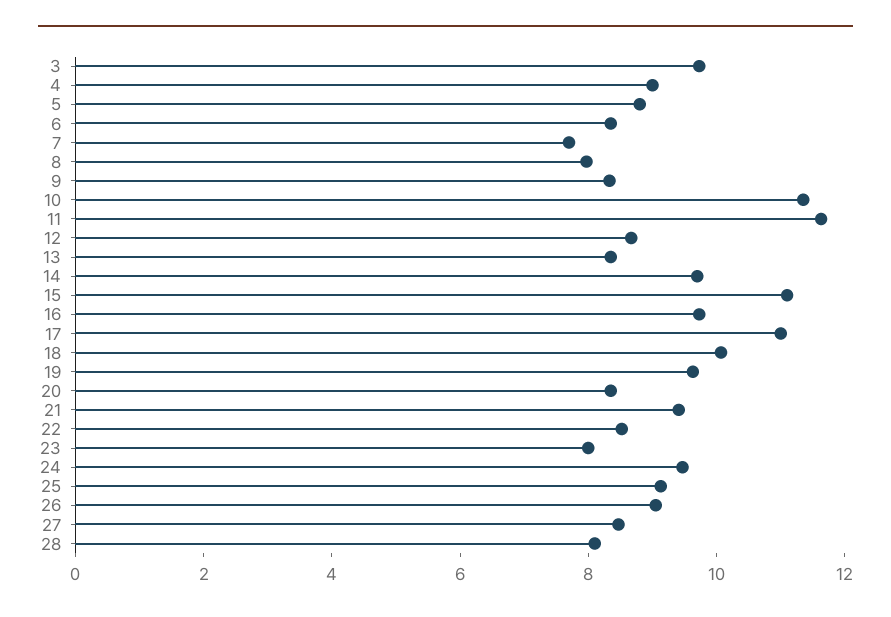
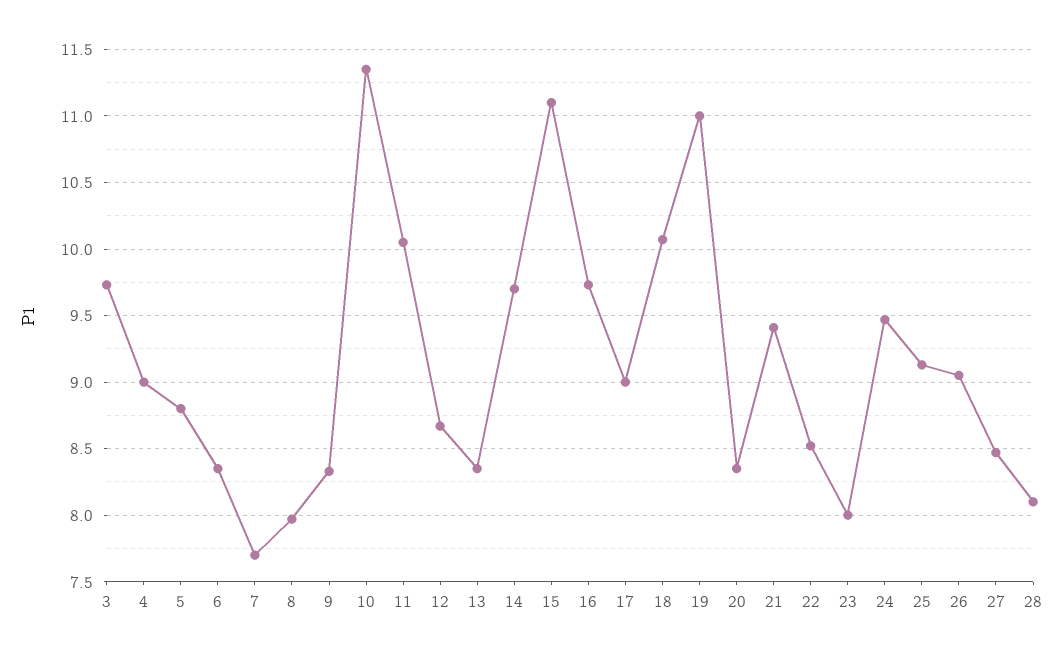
11: 11.5 -> 10.05
17: 11 -> 9
19: 9.5 -> 11

